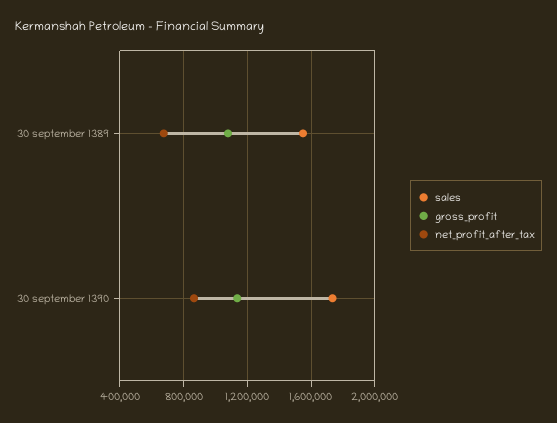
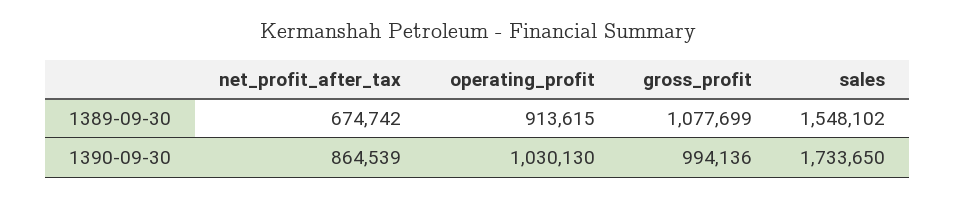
gross_profit, 30 september 1390: 1150000 -> 994136
operating_profit, 30 september 1389: none -> 913615
operating_profit, 30 september 1390: none -> 1030130

